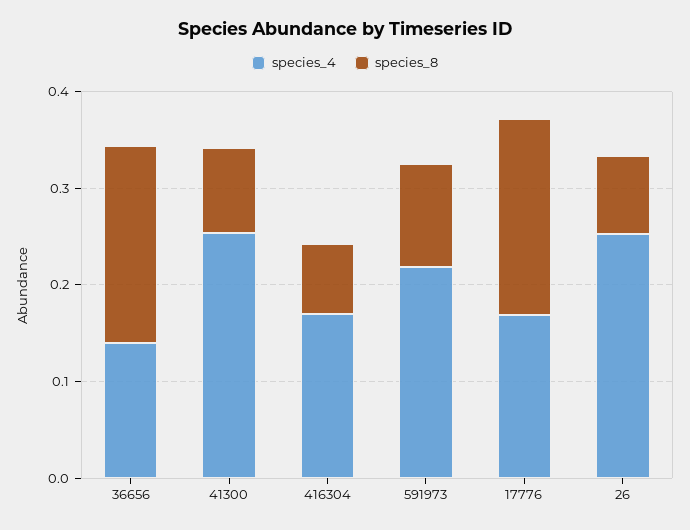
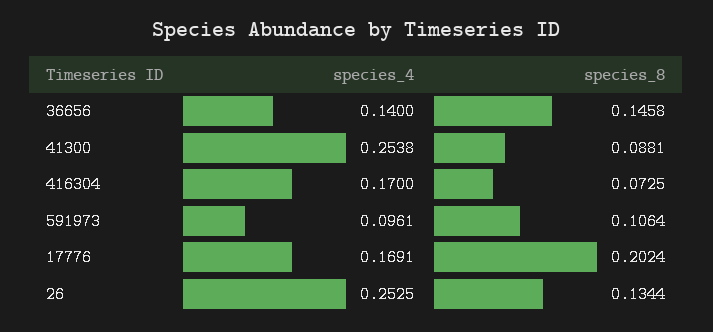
species_8, 36656: 0.2 -> 0.1458
species_4, 591973: 0.22 -> 0.0961
species_8, 26: 0.08 -> 0.1344

